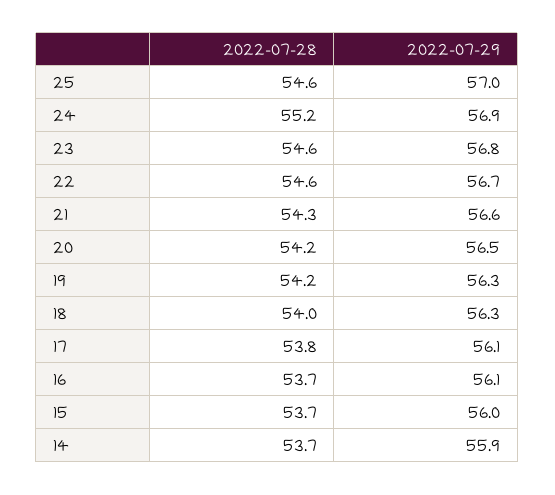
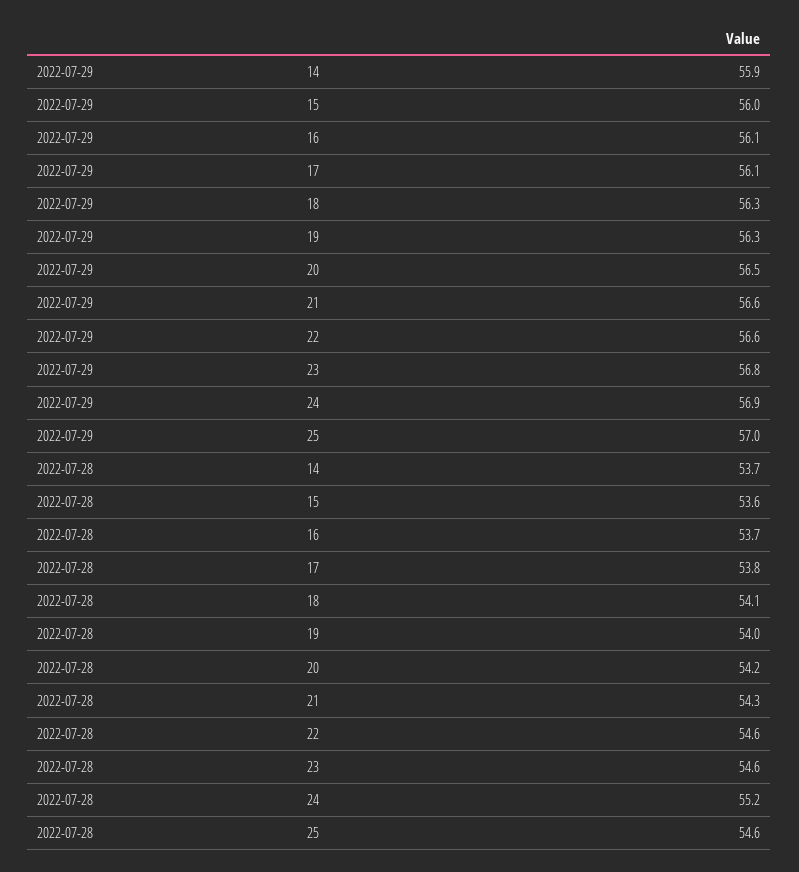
2022-07-29, 22: 56.7 -> 56.6
2022-07-28, 19: 54.2 -> 54
2022-07-28, 18: 54 -> 54.1
2022-07-28, 15: 53.7 -> 53.6

